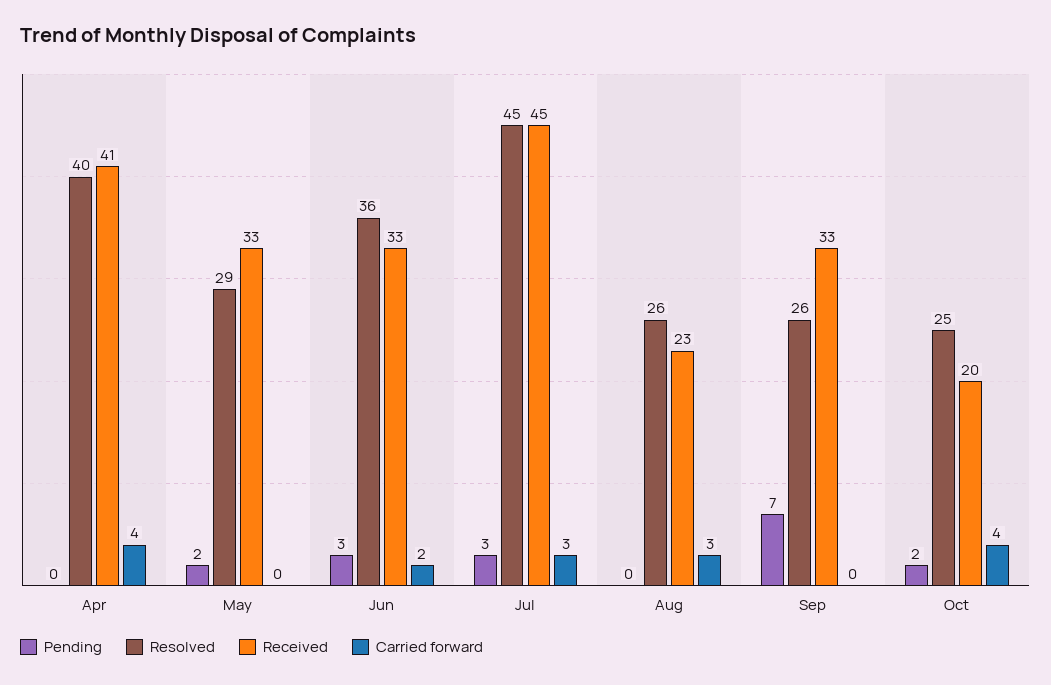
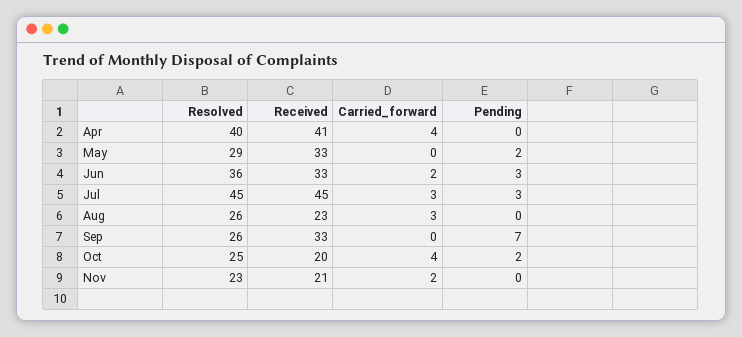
Resolved, Nov: none -> 23
Received, Nov: none -> 21
Carried forward, Nov: none -> 2
Pending, Nov: none -> 0

